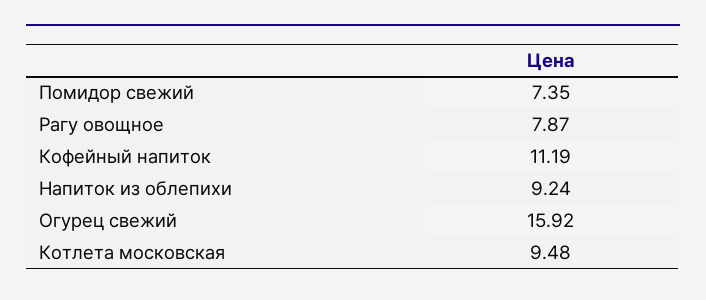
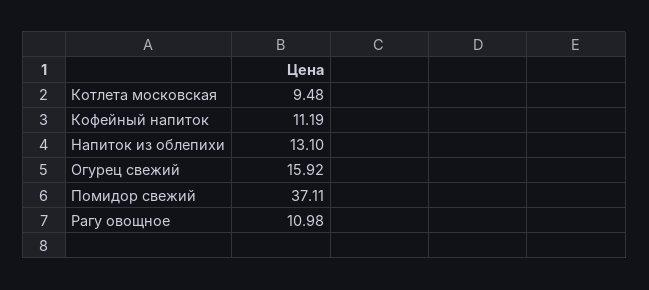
Помидор свежий: 7.35 -> 37.11
Рагу овощное: 7.87 -> 10.98
Напиток из облепихи: 9.24 -> 13.1

